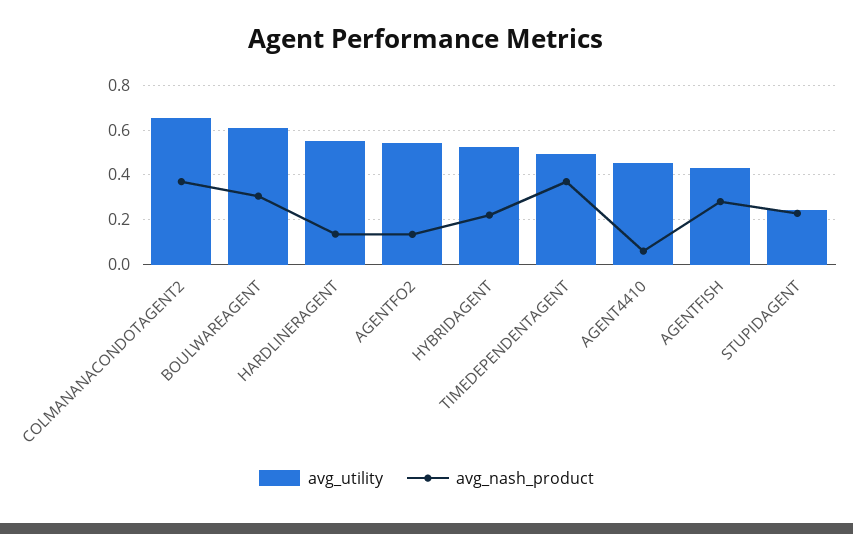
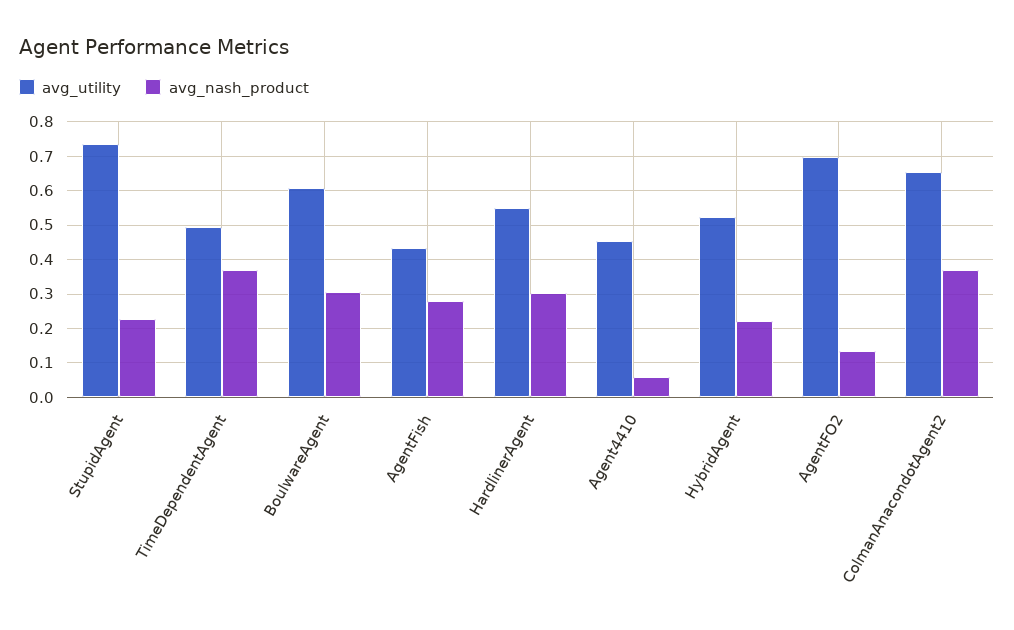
avg_nash_product, HARDLINERAGENT: 0.15 -> 0.3
avg_utility, AGENTFO2: 0.55 -> 0.7
avg_utility, STUPIDAGENT: 0.25 -> 0.74

